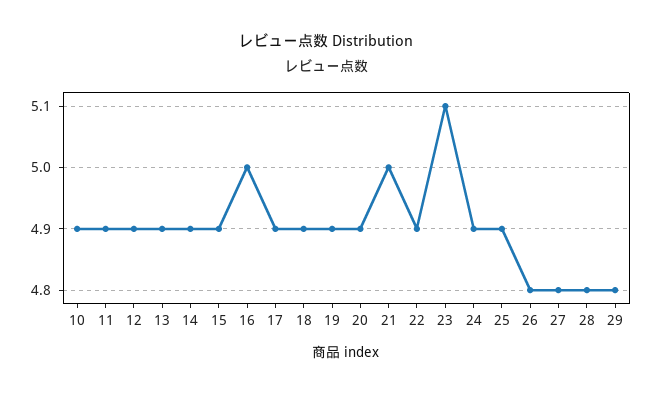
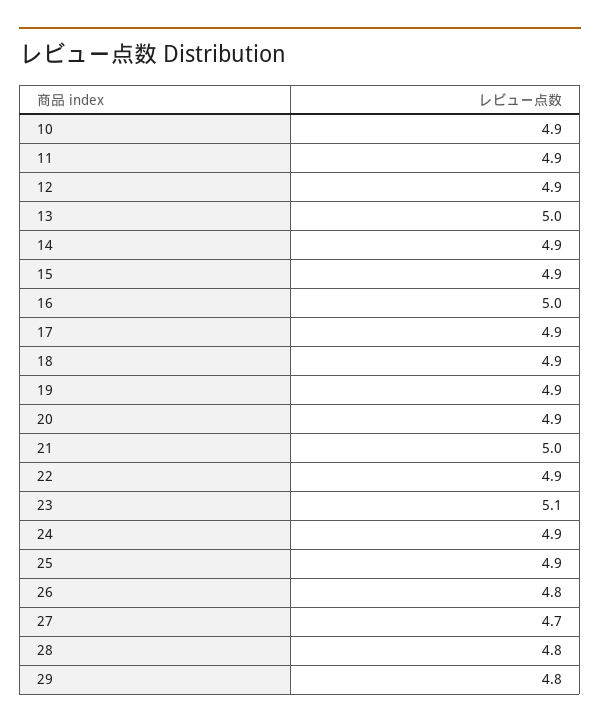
13: 4.9 -> 5
27: 4.8 -> 4.7

